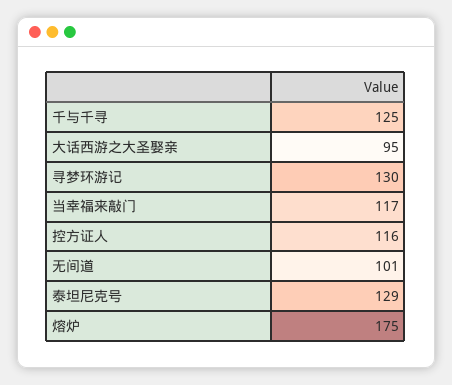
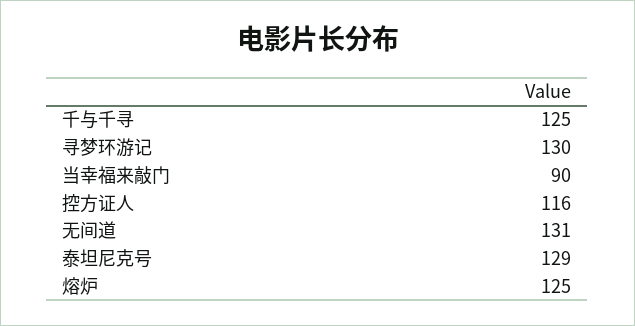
大话西游之大圣娶亲: 95 -> none
当幸福来敲门: 117 -> 90
无间道: 101 -> 131
熔炉: 175 -> 125

